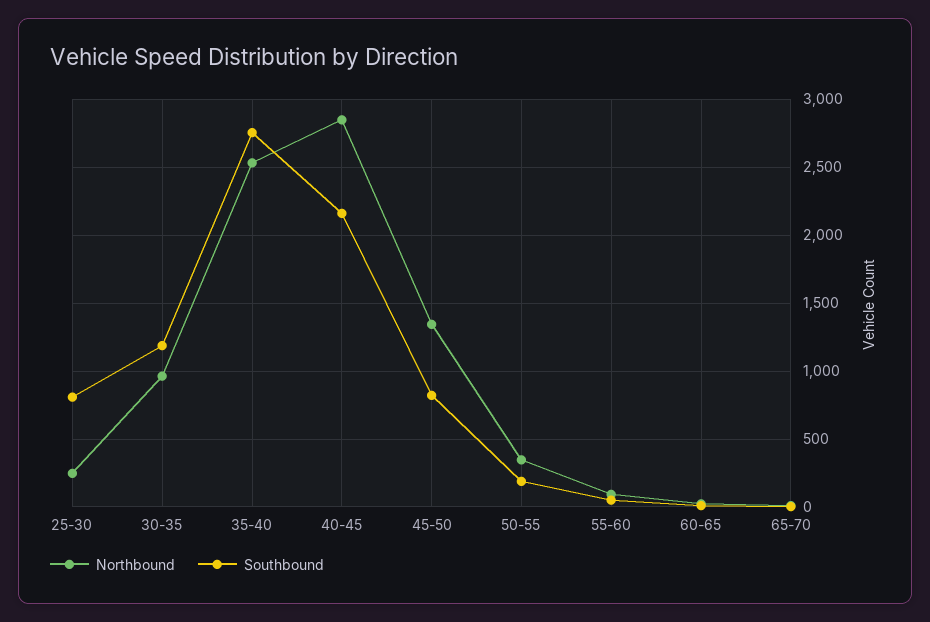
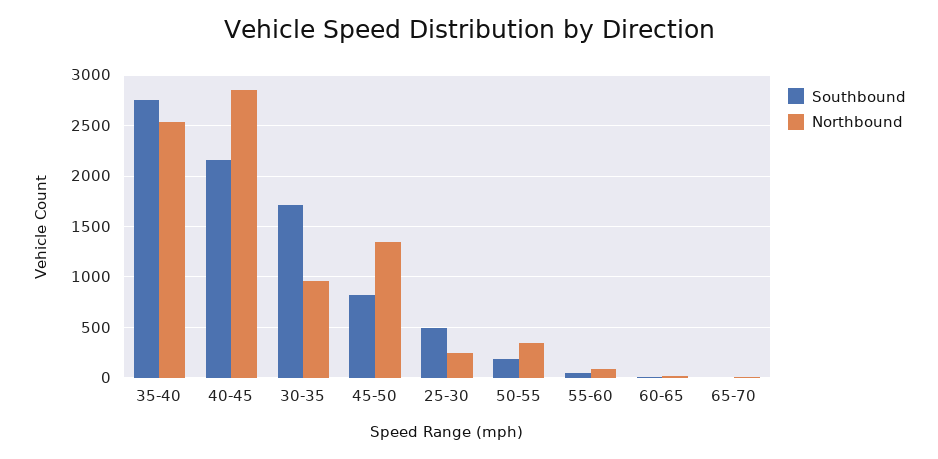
Southbound, 25-30: 800 -> 500
Southbound, 30-35: 1200 -> 1700

